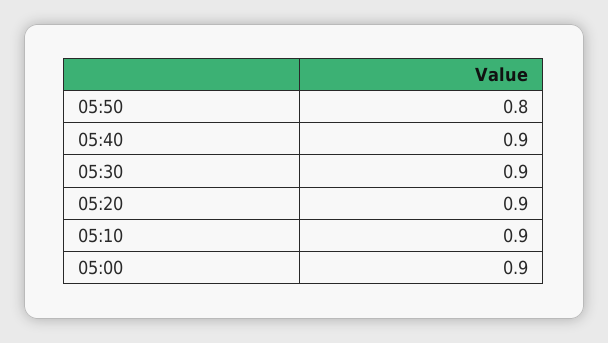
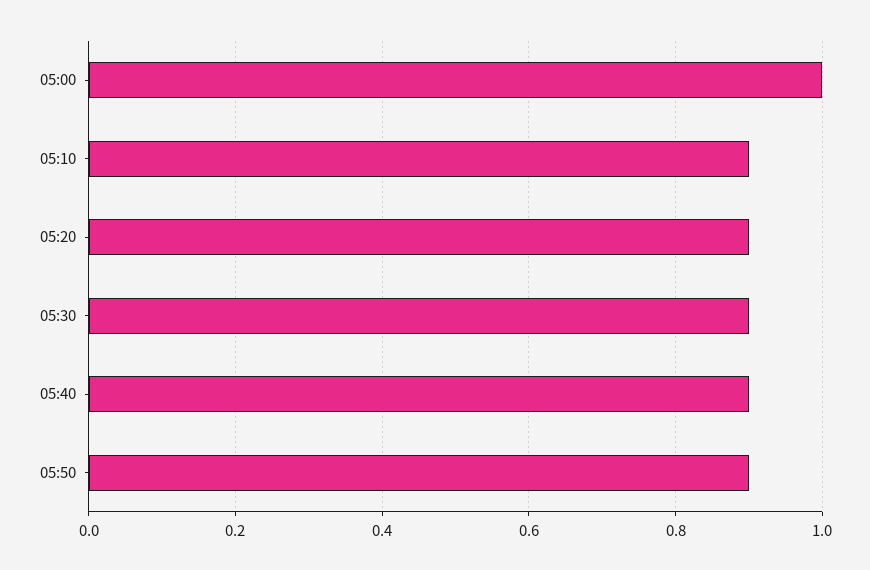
05:50: 0.8 -> 0.9
05:00: 0.9 -> 1

